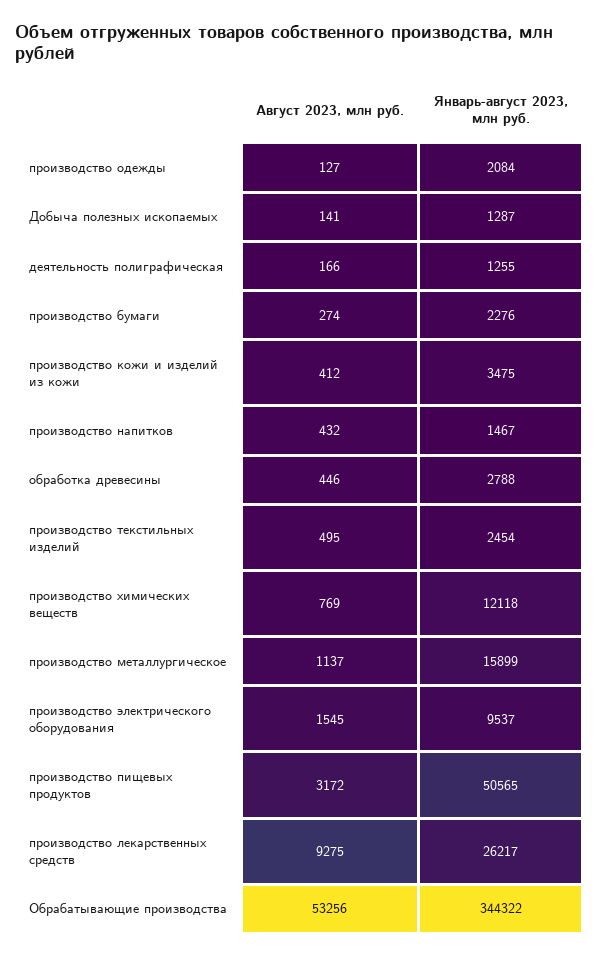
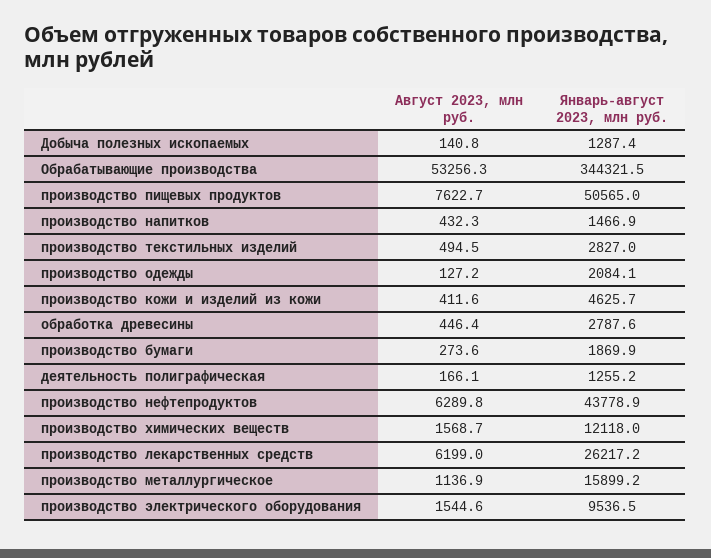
Январь-август 2023, млн руб., производство бумаги: 2276 -> 1869.9
Январь-август 2023, млн руб., производство кожи и изделий из кожи: 3475 -> 4625.7
Январь-август 2023, млн руб., производство текстильных изделий: 2454 -> 2827
Август 2023, млн руб., производство химических веществ: 769 -> 1568.7
Август 2023, млн руб., производство пищевых продуктов: 3172 -> 7622.7
Август 2023, млн руб., производство лекарственных средств: 9275 -> 6199
Август 2023, млн руб., производство нефтепродуктов: none -> 6289.8
Январь-август 2023, млн руб., производство нефтепродуктов: none -> 43778.9

